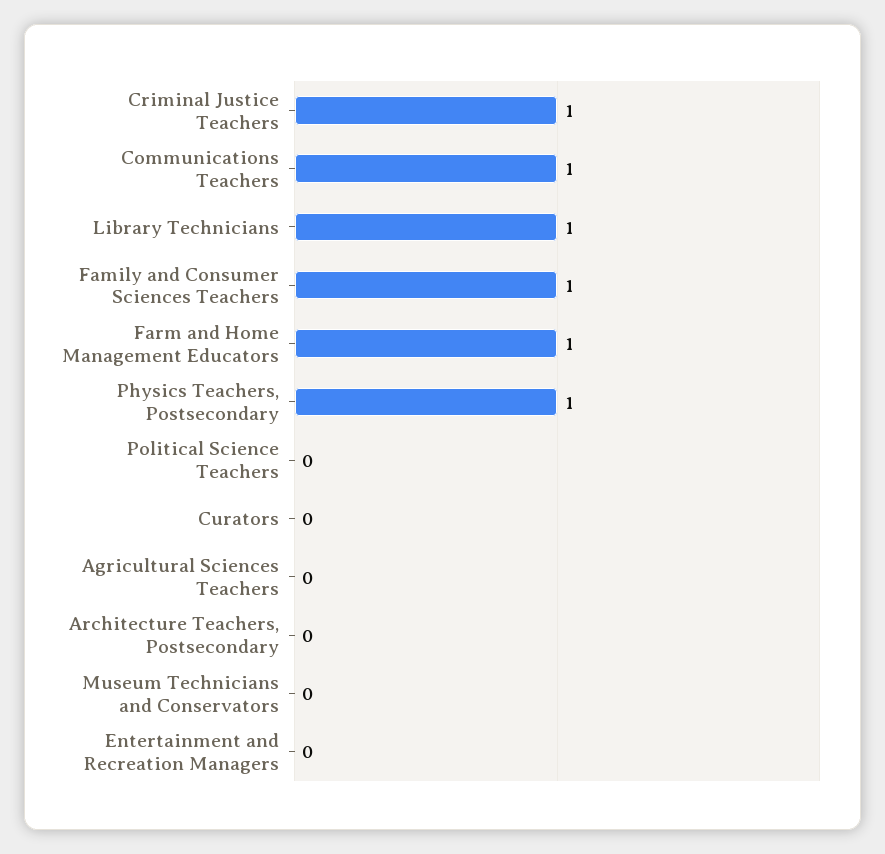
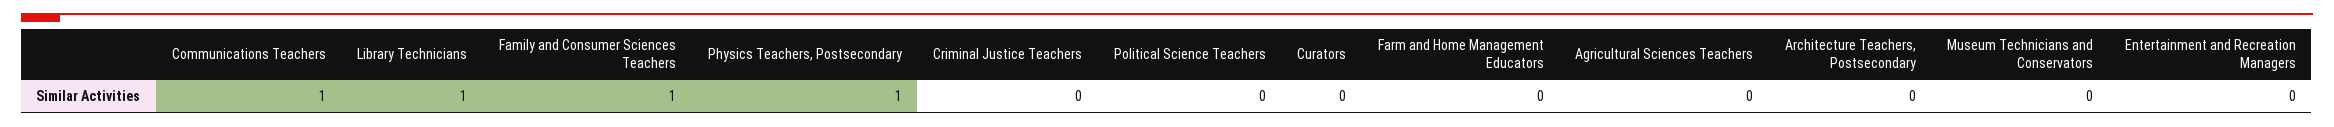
Criminal Justice Teachers: 1 -> 0
Farm and Home Management Educators: 1 -> 0

